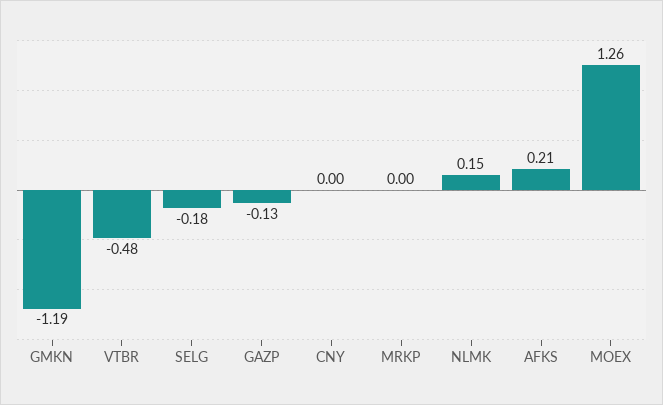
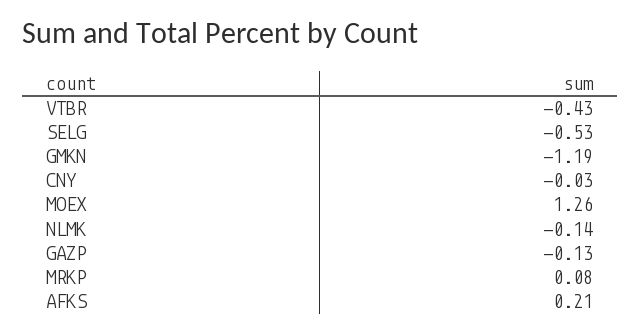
VTBR: -0.48 -> -0.43
SELG: -0.18 -> -0.53
CNY: 0 -> -0.03
MRKP: 0 -> 0.08
NLMK: 0.15 -> -0.14

